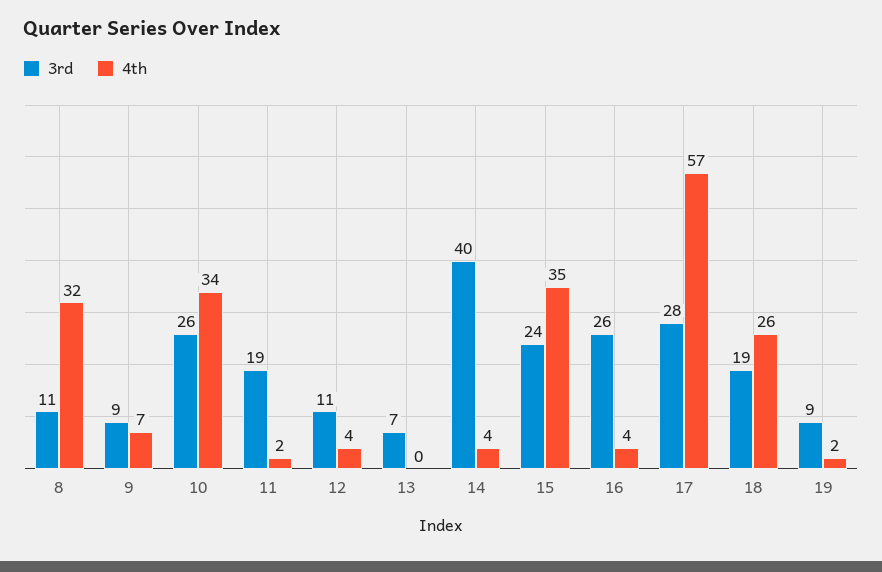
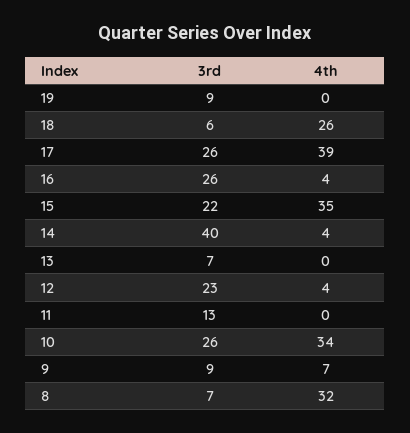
3rd, 8: 11 -> 7
3rd, 11: 19 -> 13
4th, 11: 2 -> 0
3rd, 12: 11 -> 23
3rd, 15: 24 -> 22
3rd, 17: 28 -> 26
4th, 17: 57 -> 39
3rd, 18: 19 -> 6
4th, 19: 2 -> 0

